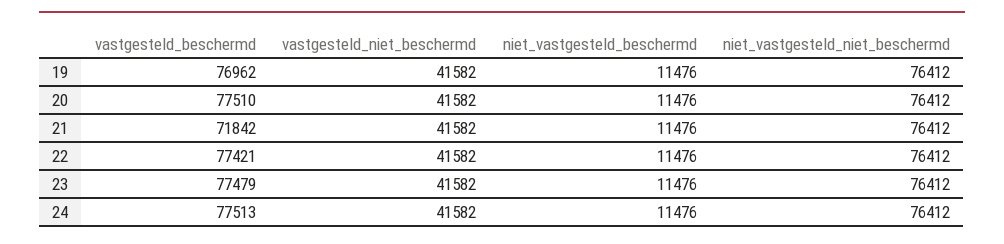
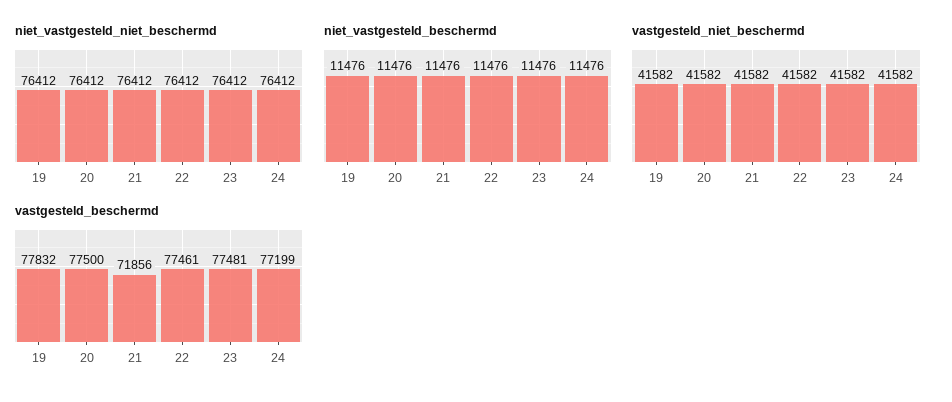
vastgesteld_beschermd, 19: 76962 -> 77832
vastgesteld_beschermd, 20: 77510 -> 77500
vastgesteld_beschermd, 21: 71842 -> 71856
vastgesteld_beschermd, 22: 77421 -> 77461
vastgesteld_beschermd, 23: 77479 -> 77481
vastgesteld_beschermd, 24: 77513 -> 77199

